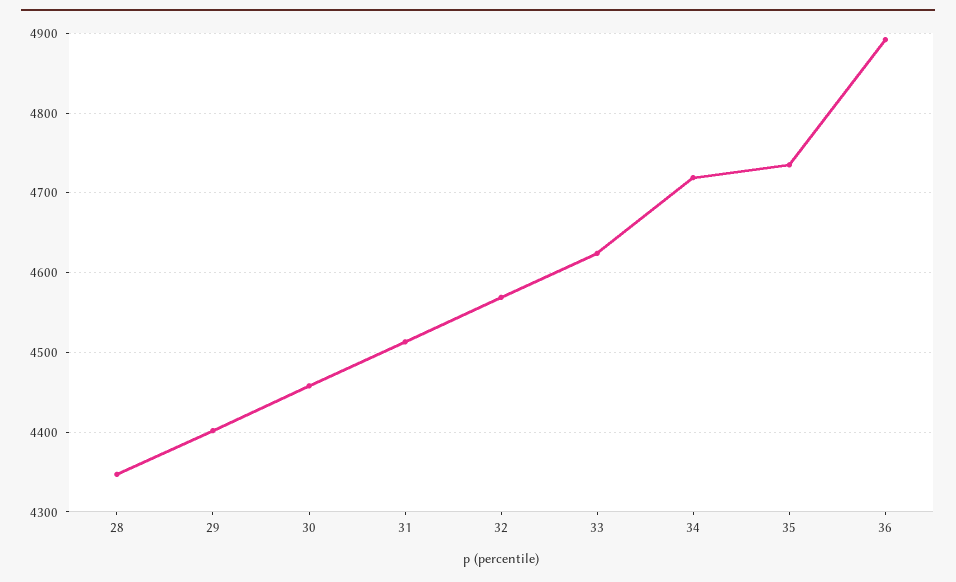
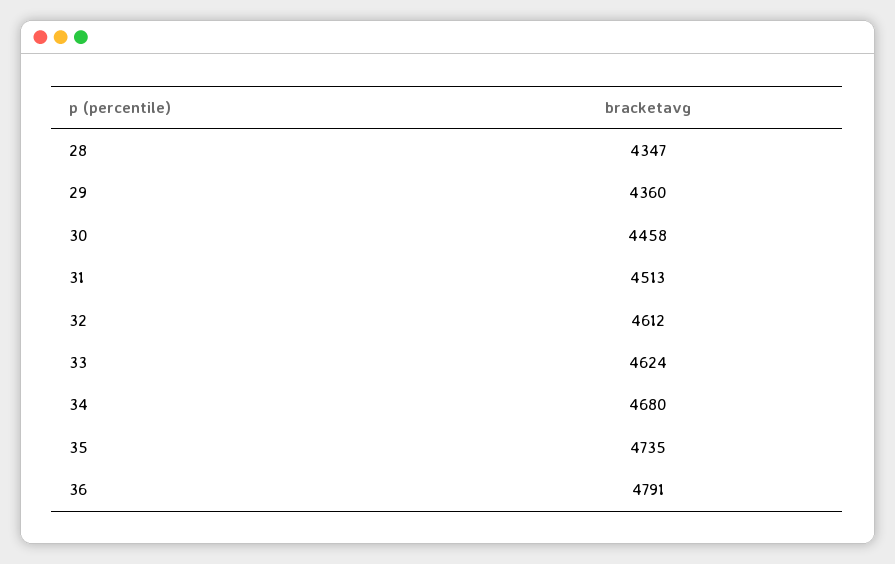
29: 4400 -> 4360
32: 4570 -> 4612
34: 4720 -> 4680
36: 4890 -> 4791

